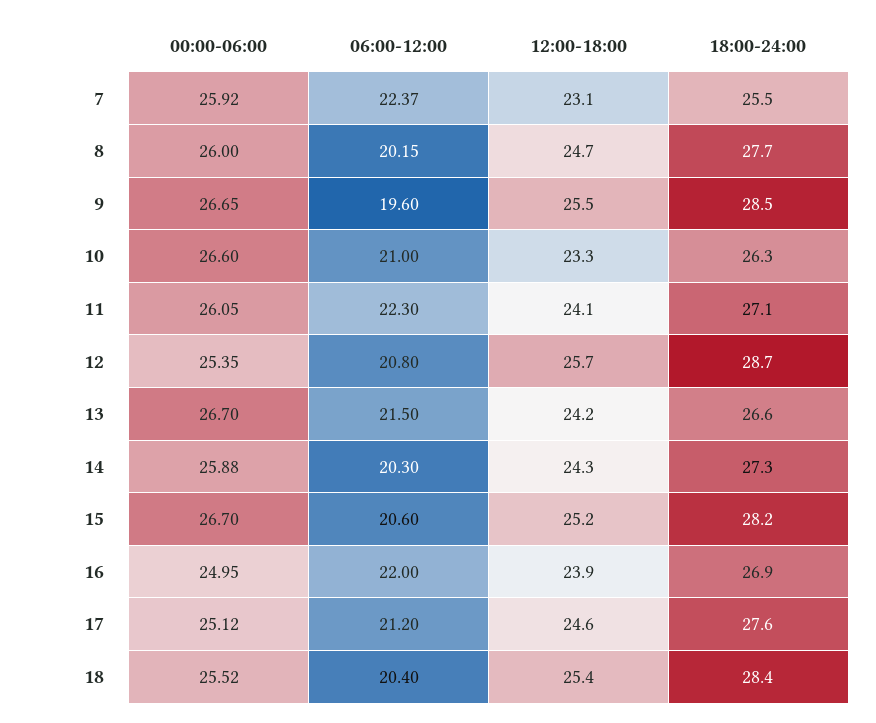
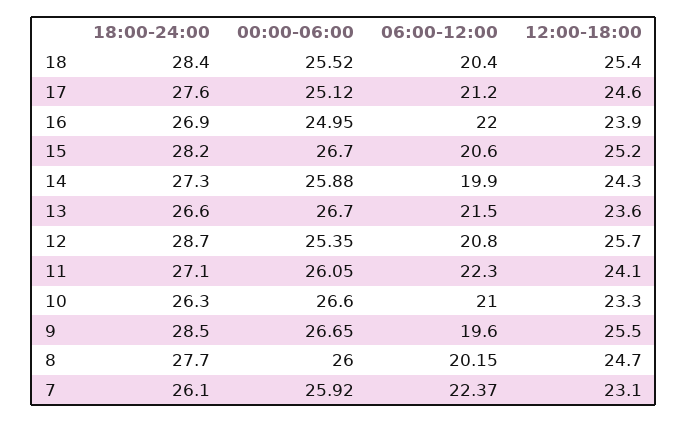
18:00-24:00, 7: 25.5 -> 26.1
12:00-18:00, 13: 24.2 -> 23.6
06:00-12:00, 14: 20.3 -> 19.9

